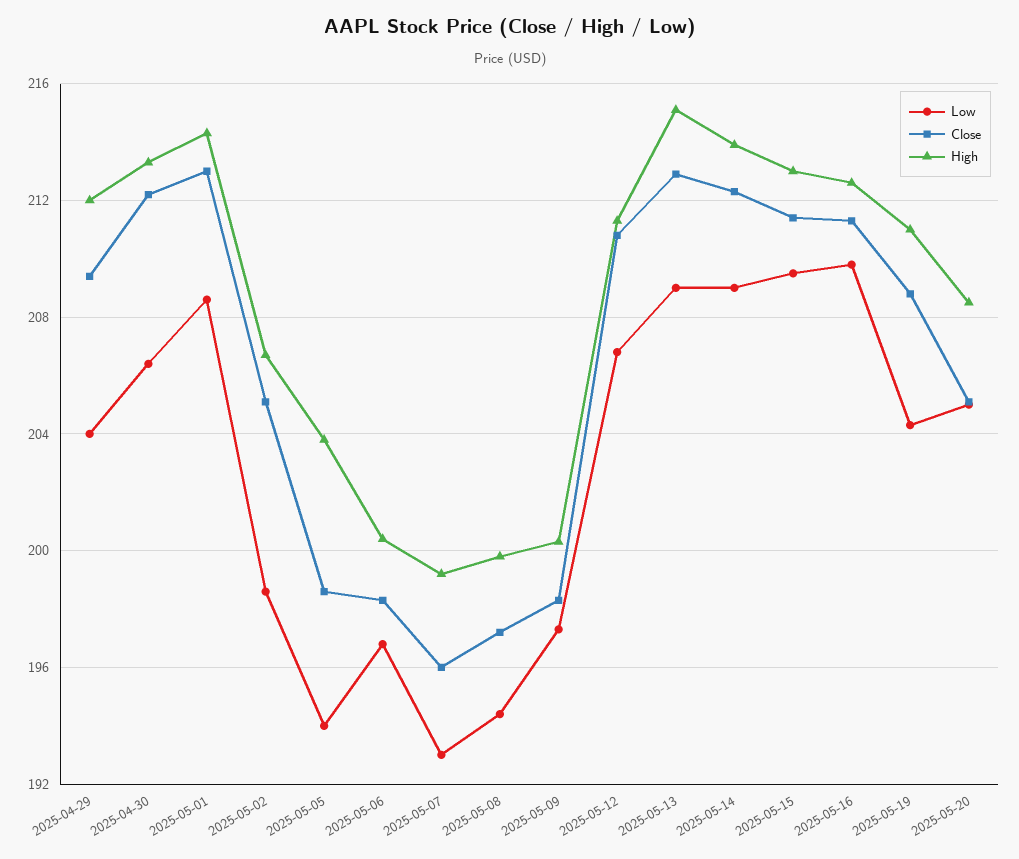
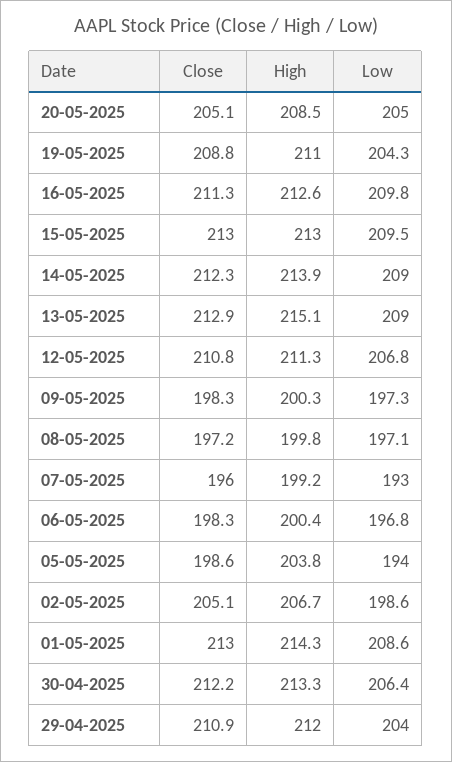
Close, 2025-04-29: 209.5 -> 210.9
Low, 2025-05-08: 194.5 -> 197.1
Close, 2025-05-15: 211.5 -> 213

